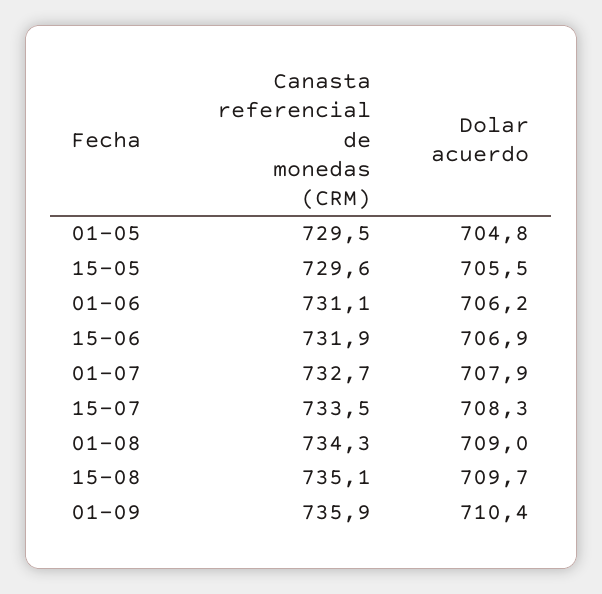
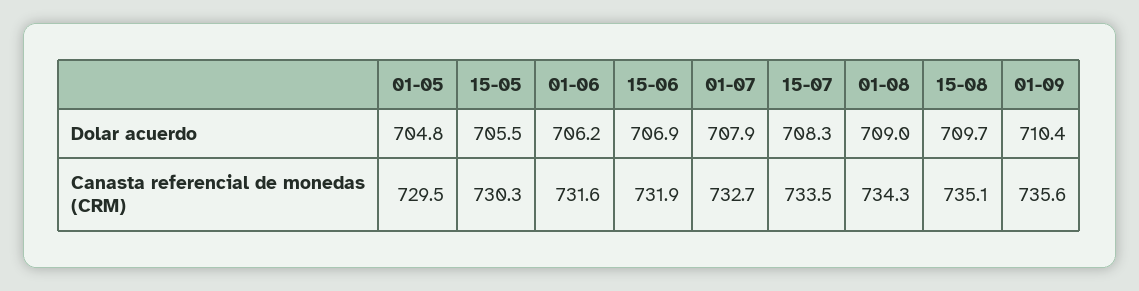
Canasta referencial de monedas (CRM), 15-05: 729.6 -> 730.3
Canasta referencial de monedas (CRM), 01-06: 731.1 -> 731.6
Canasta referencial de monedas (CRM), 01-09: 735.9 -> 735.6

